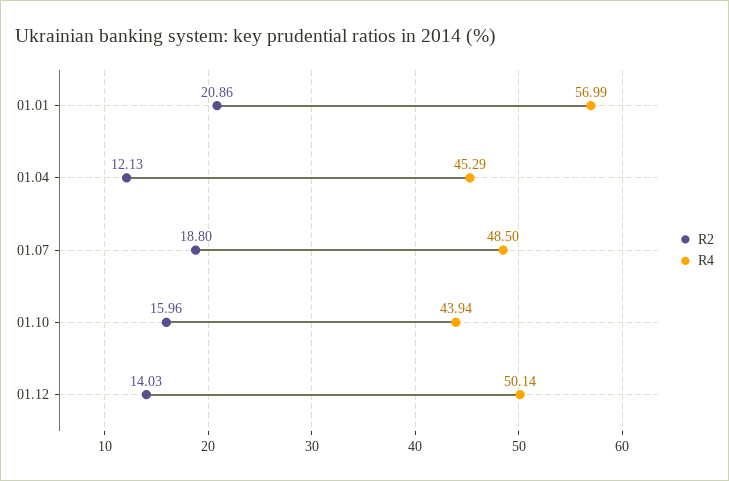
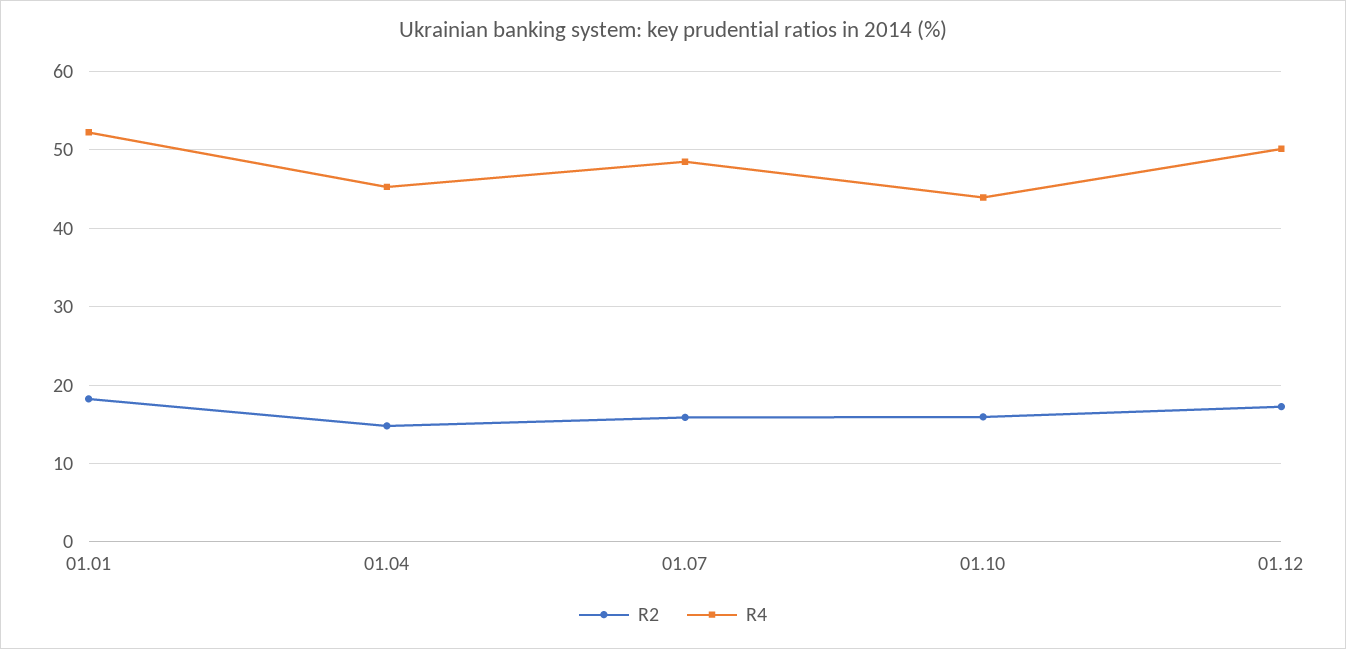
R2, 01.01: 20.86 -> 18
R4, 01.01: 56.99 -> 52
R2, 01.04: 12.13 -> 15
R2, 01.07: 18.8 -> 16
R2, 01.12: 14.03 -> 17

